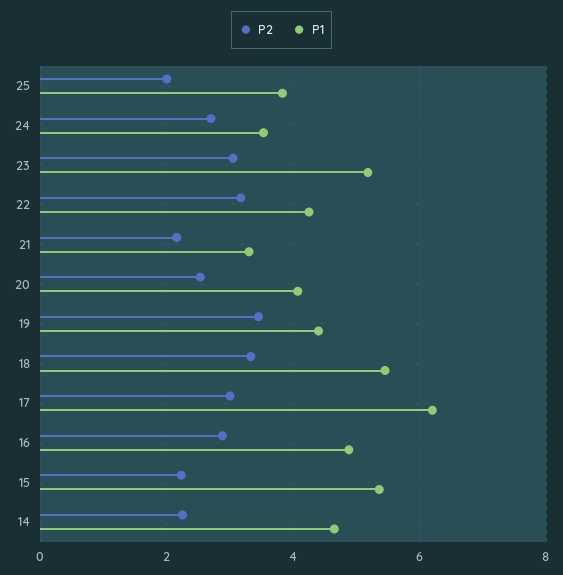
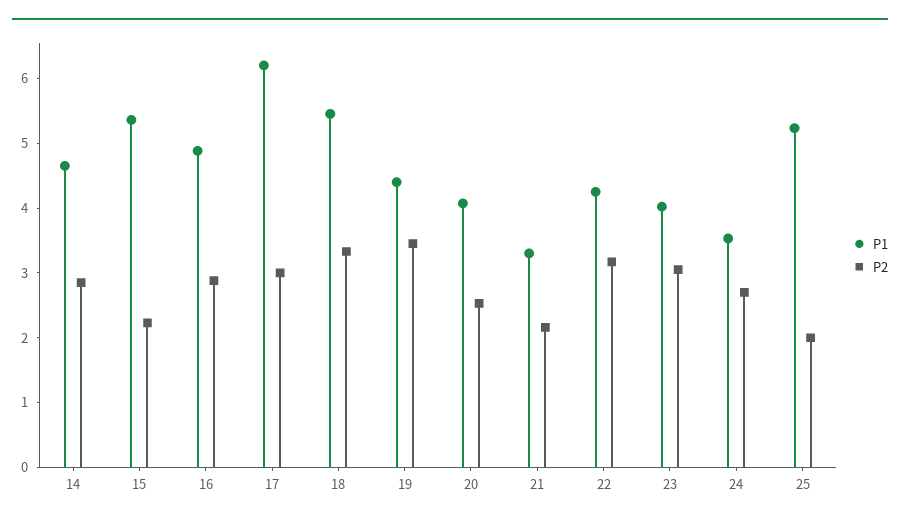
P1, 25: 3.8 -> 5.2
P1, 23: 5.2 -> 4
P2, 14: 2.2 -> 2.8

